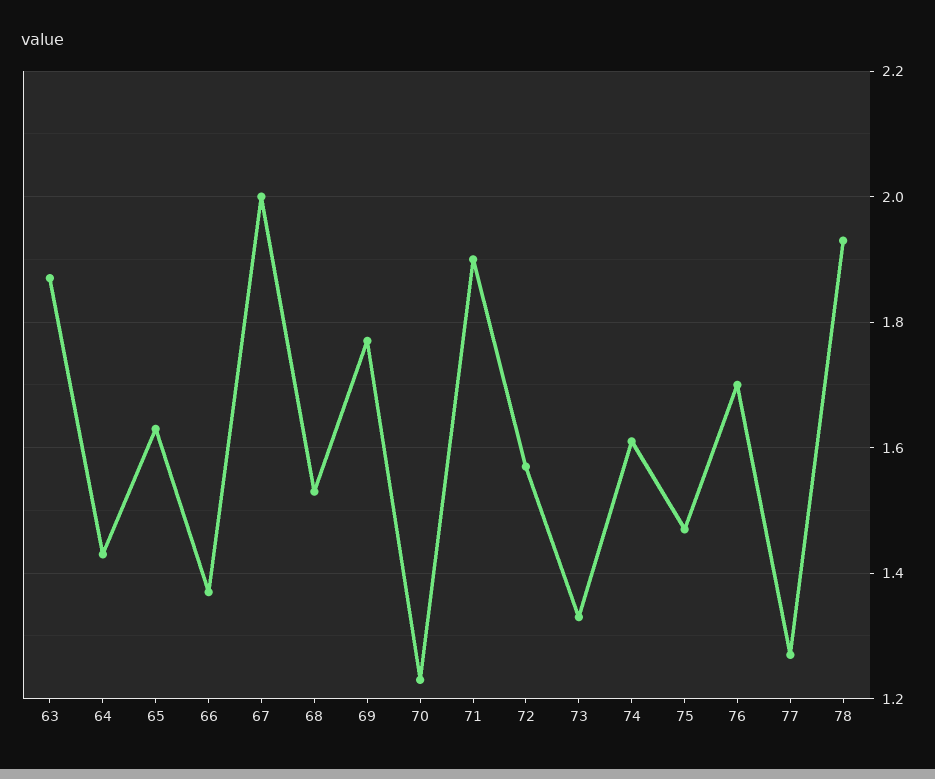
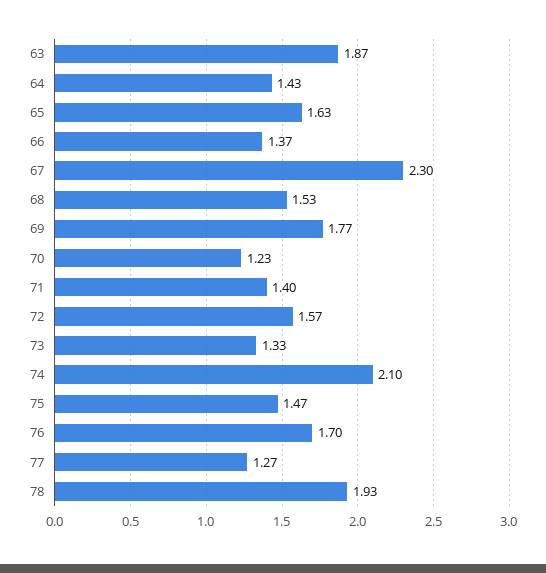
67: 2 -> 2.3
71: 1.9 -> 1.4
74: 1.6 -> 2.1

